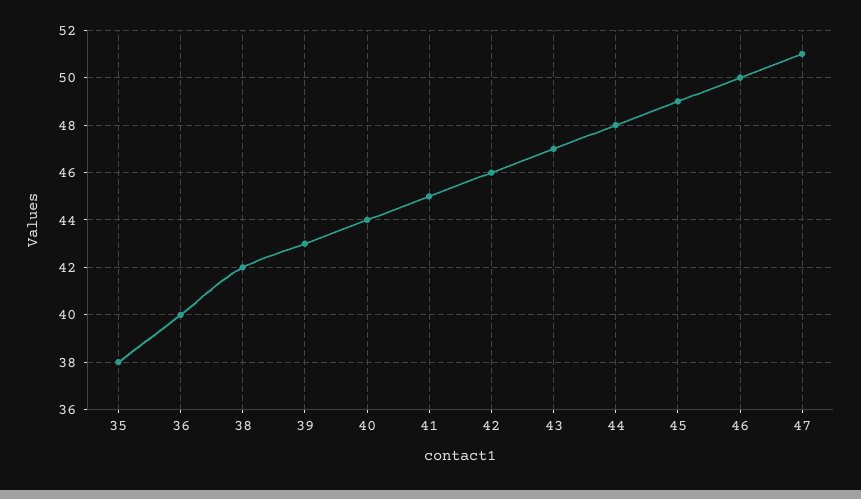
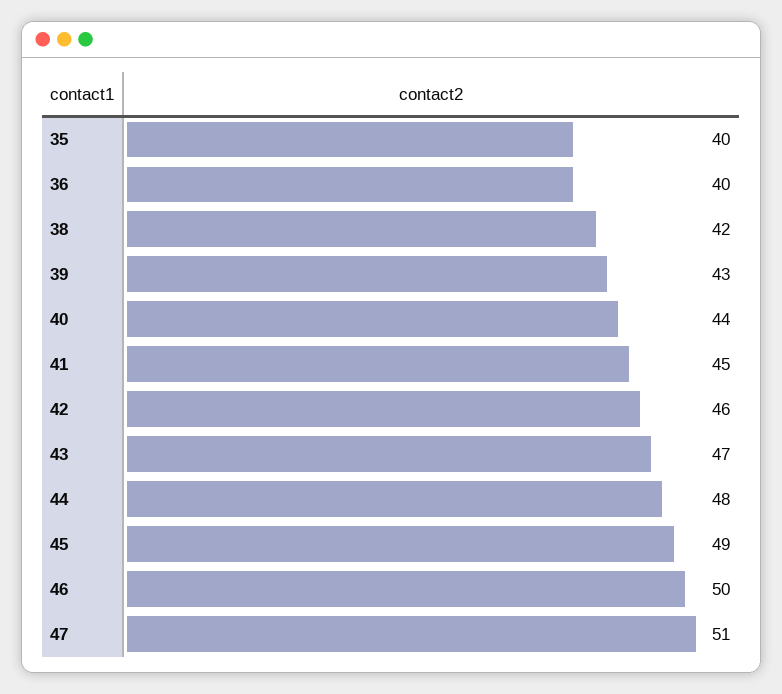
35: 38 -> 40

